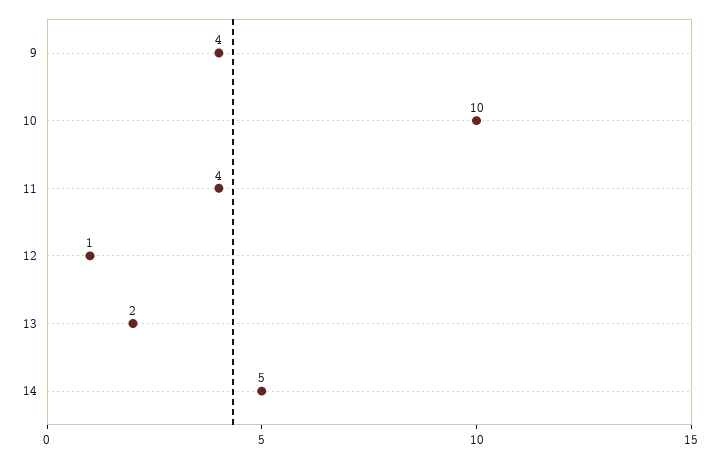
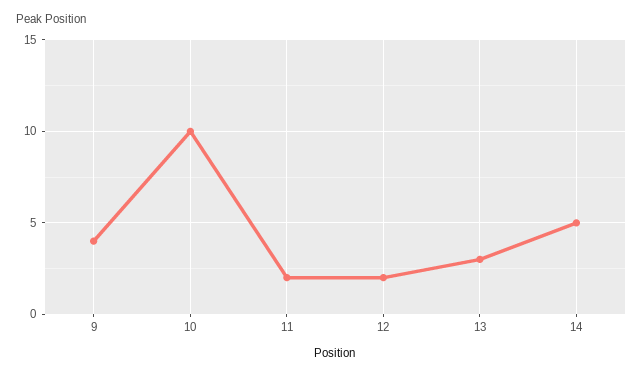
11: 4 -> 2
12: 1 -> 2
13: 2 -> 3

